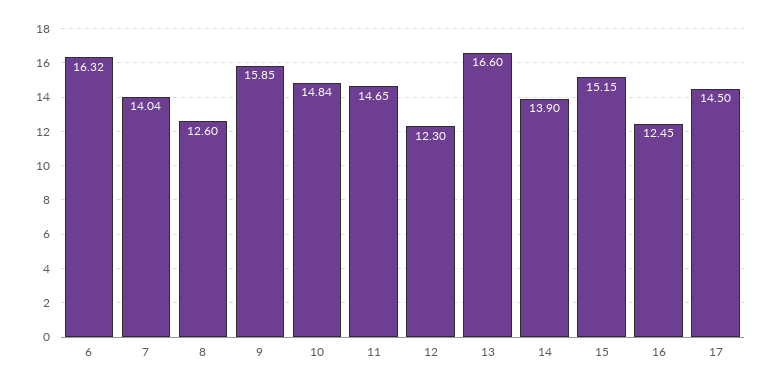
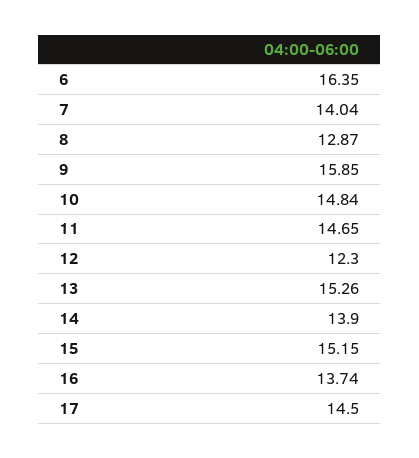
6: 16.32 -> 16.35
8: 12.6 -> 12.87
13: 16.6 -> 15.26
16: 12.45 -> 13.74

